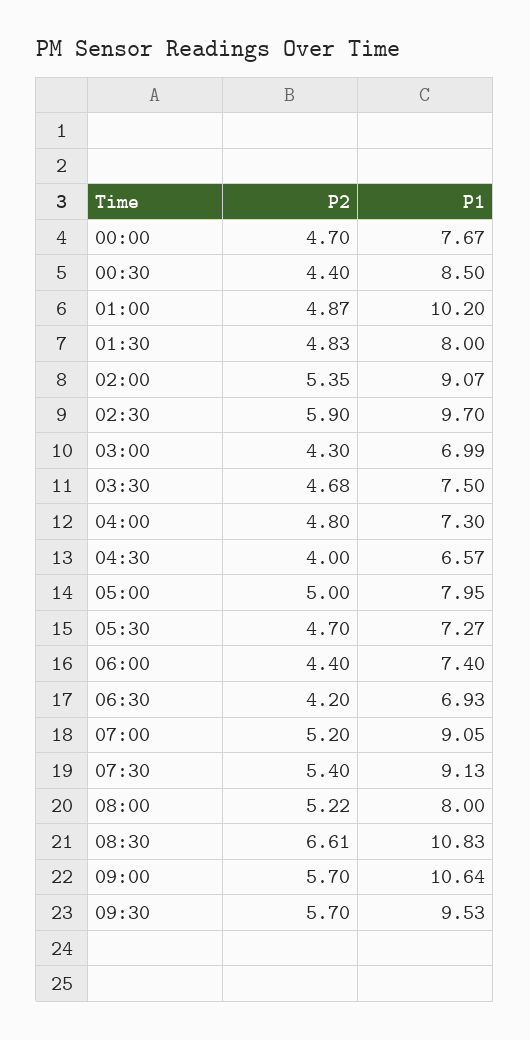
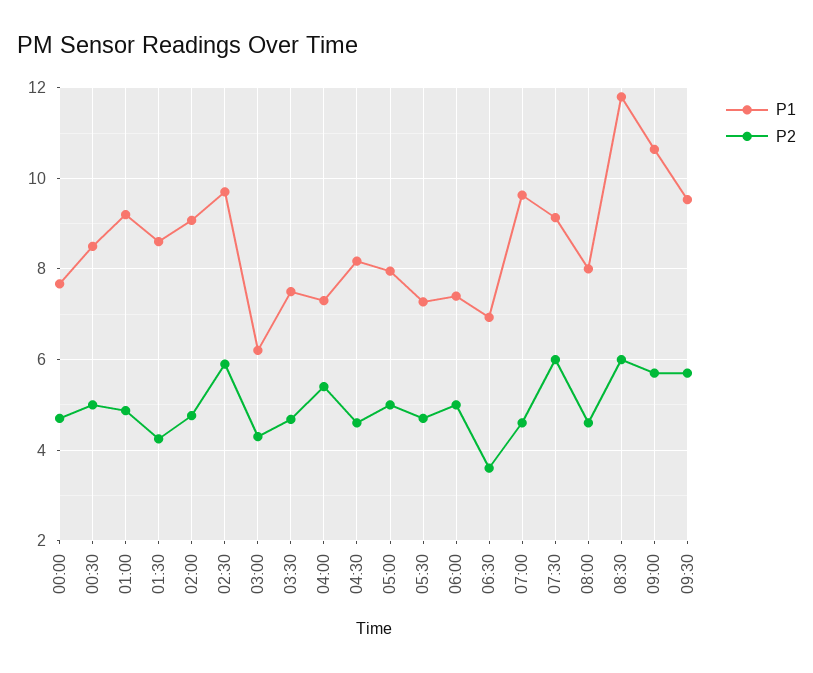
P2, 00:30: 4.4 -> 5
P1, 01:00: 10.2 -> 9.2
P2, 01:30: 4.83 -> 4.2
P1, 01:30: 8 -> 8.6
P2, 02:00: 5.35 -> 4.8
P1, 03:00: 6.99 -> 6.2
P2, 04:00: 4.8 -> 5.4
P2, 04:30: 4 -> 4.6
P1, 04:30: 6.57 -> 8.2
P2, 06:00: 4.4 -> 5
P2, 06:30: 4.2 -> 3.6
P2, 07:00: 5.2 -> 4.6
P1, 07:00: 9.05 -> 9.6
P2, 07:30: 5.4 -> 6
P2, 08:00: 5.22 -> 4.6
P2, 08:30: 6.61 -> 6
P1, 08:30: 10.83 -> 11.8

